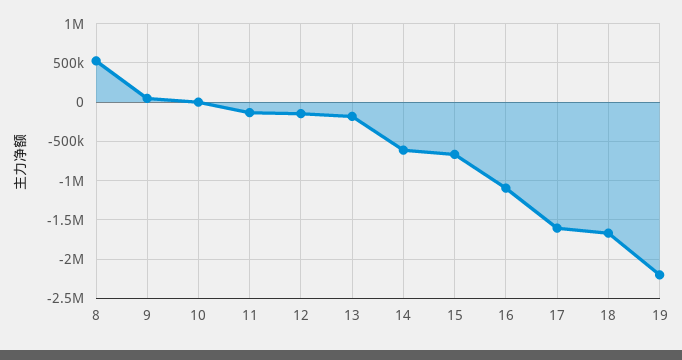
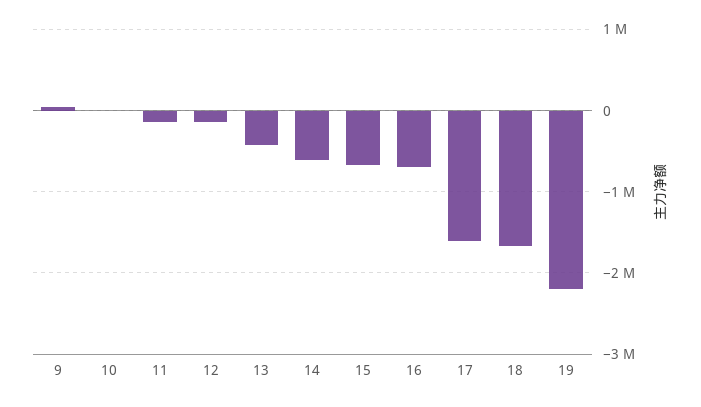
8: 500000 -> none
13: -200000 -> -400000
16: -1100000 -> -700000

